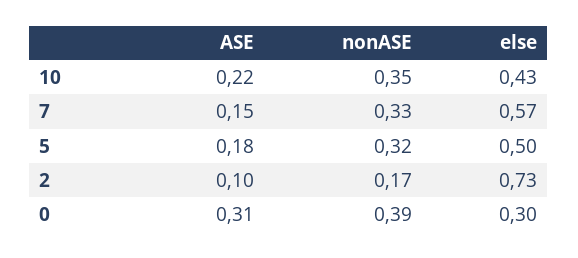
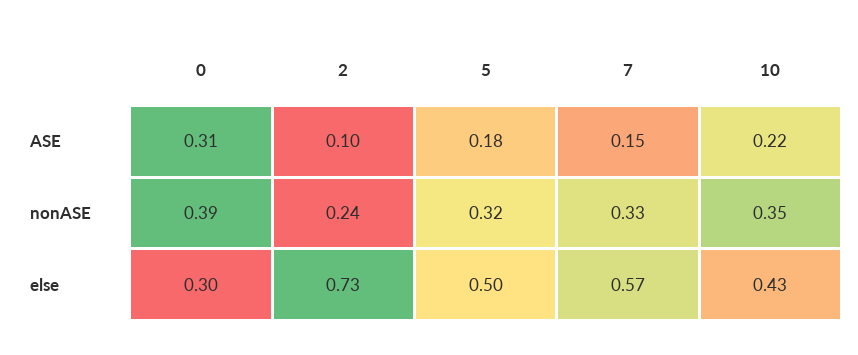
nonASE, 2: 0.17 -> 0.24

